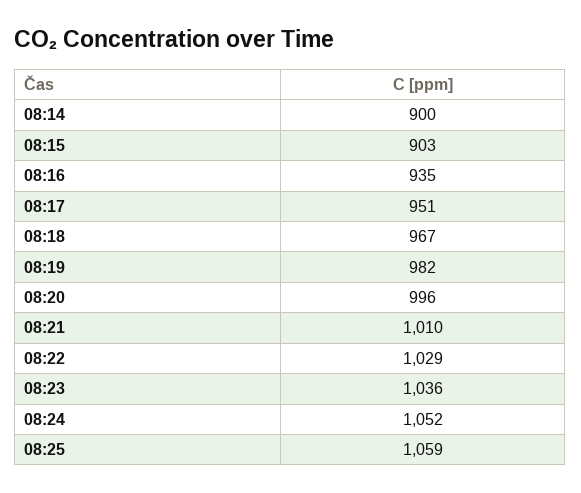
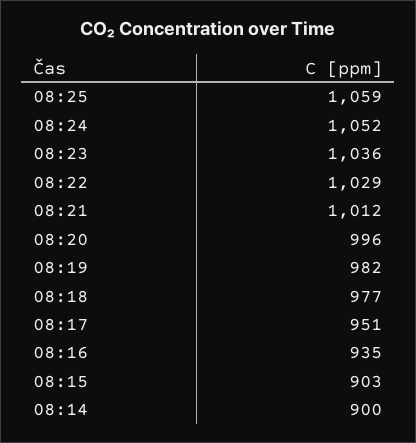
08:18: 967 -> 977
08:21: 1010 -> 1012

